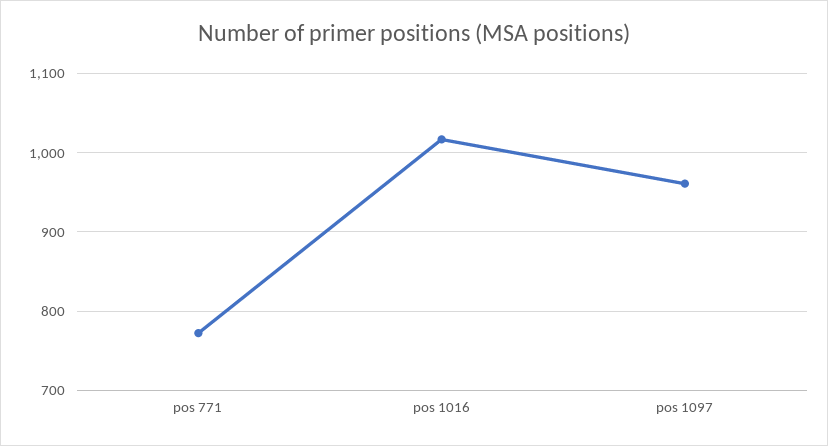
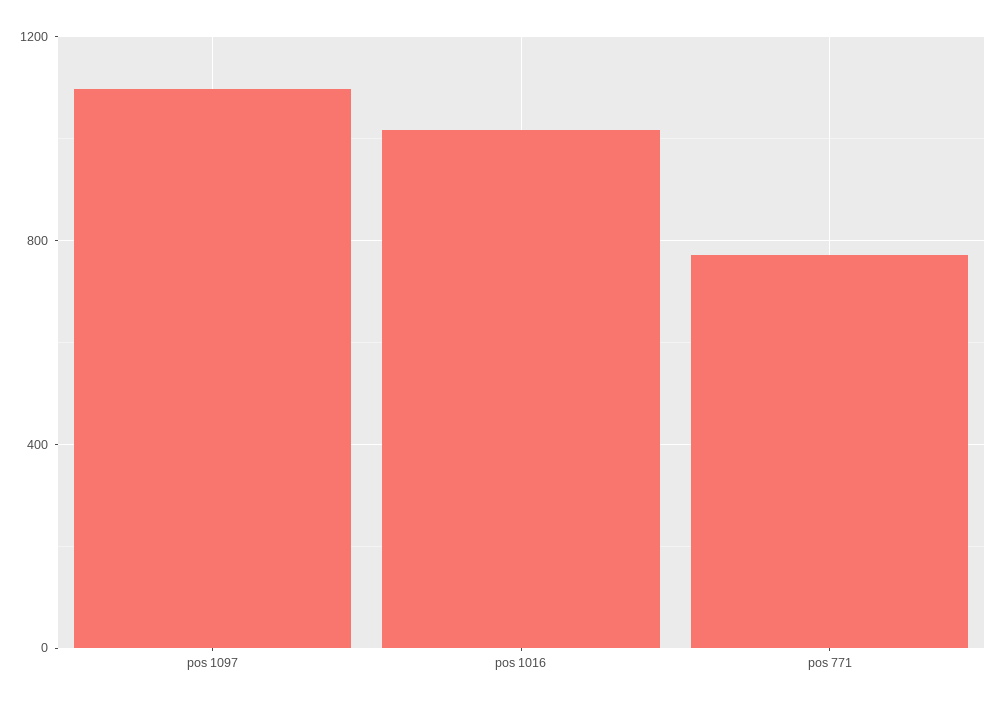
pos 1097: 960 -> 1100

